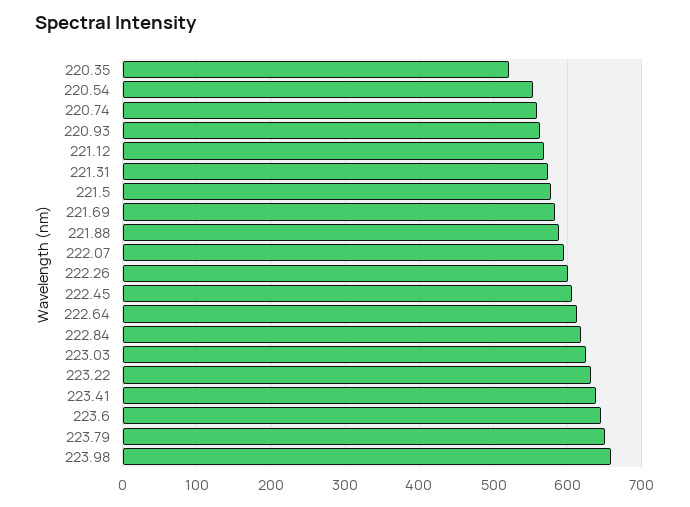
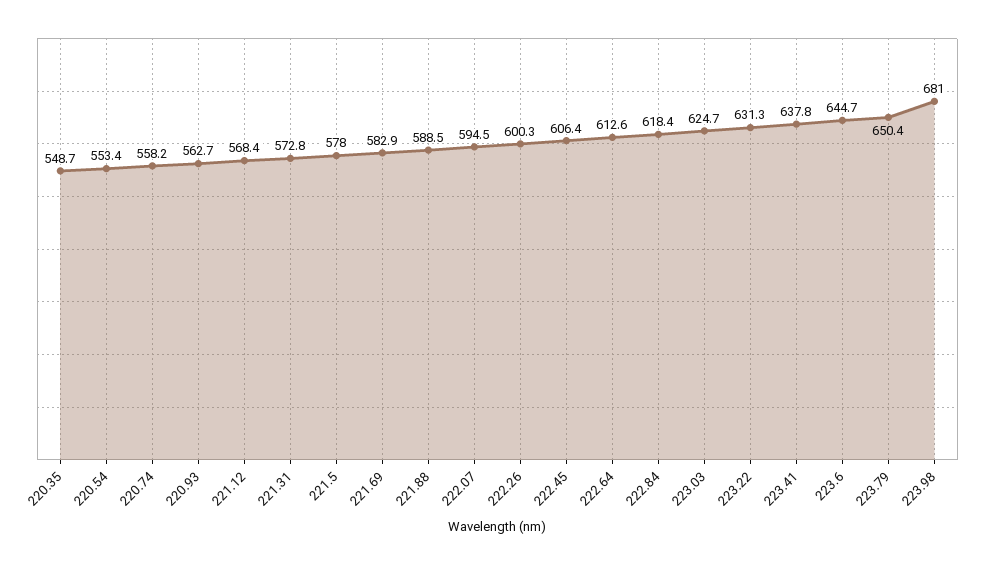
220.35: 520 -> 548.7
223.98: 660 -> 681

